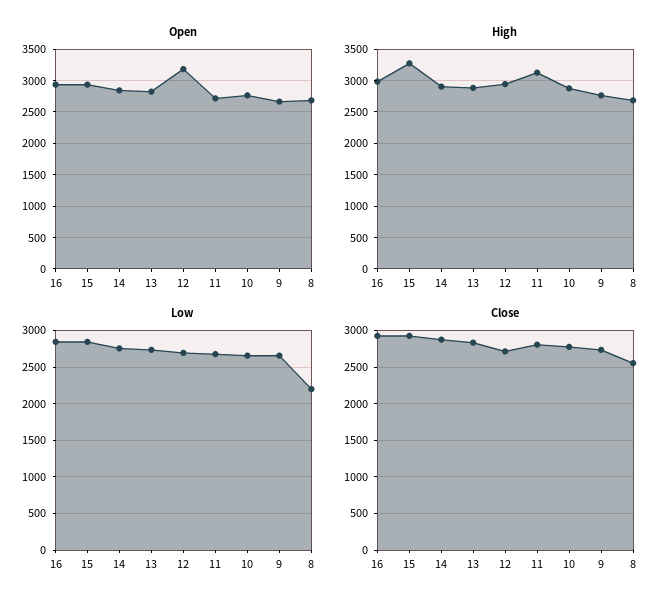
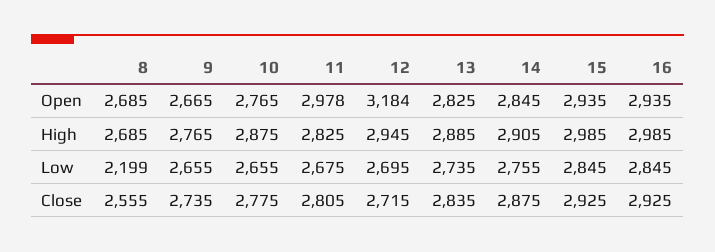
Open, 11: 2700 -> 2978
High, 15: 3300 -> 2985
High, 11: 3100 -> 2825

